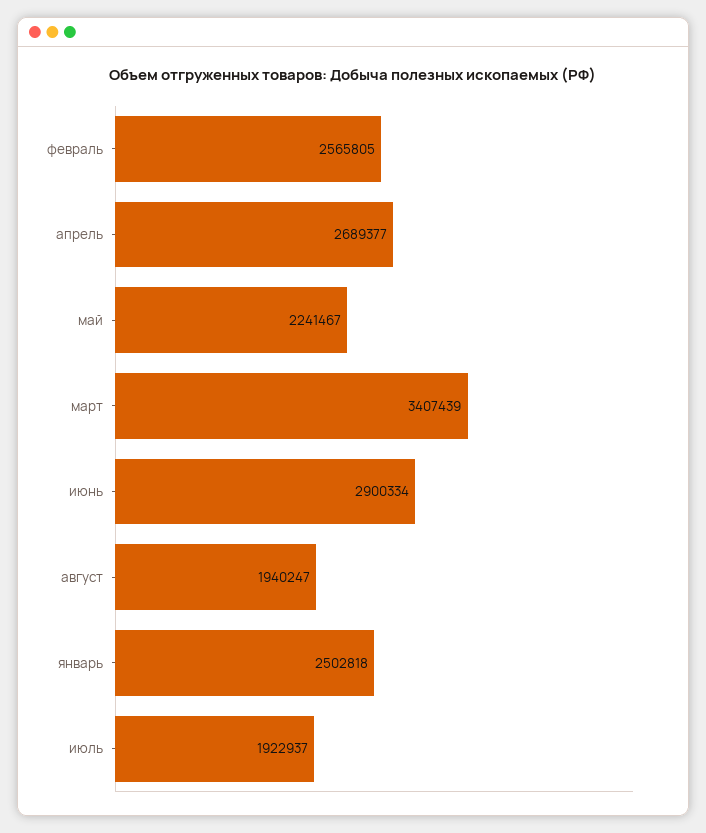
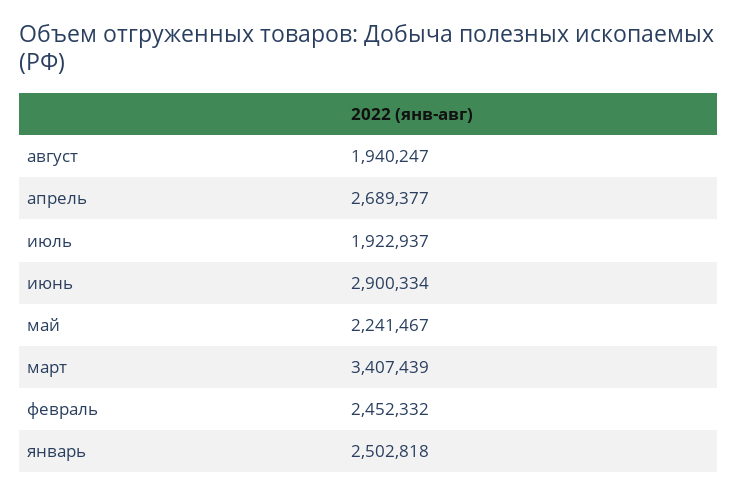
февраль: 2565805 -> 2452332

